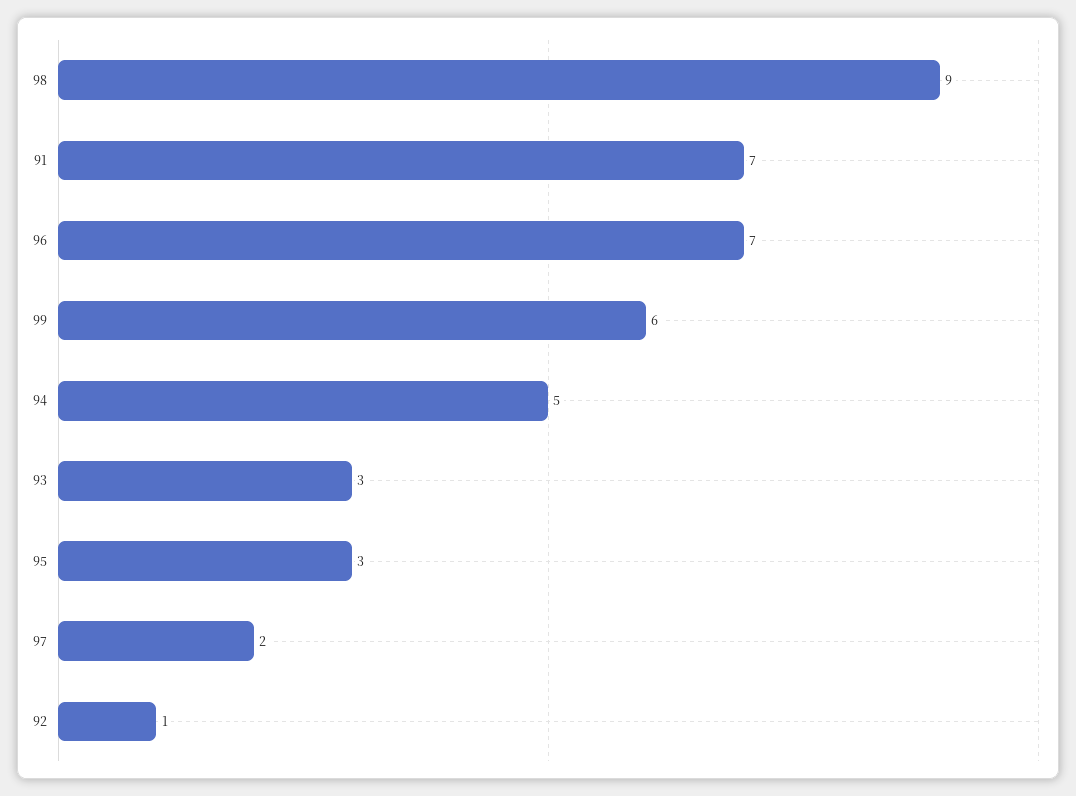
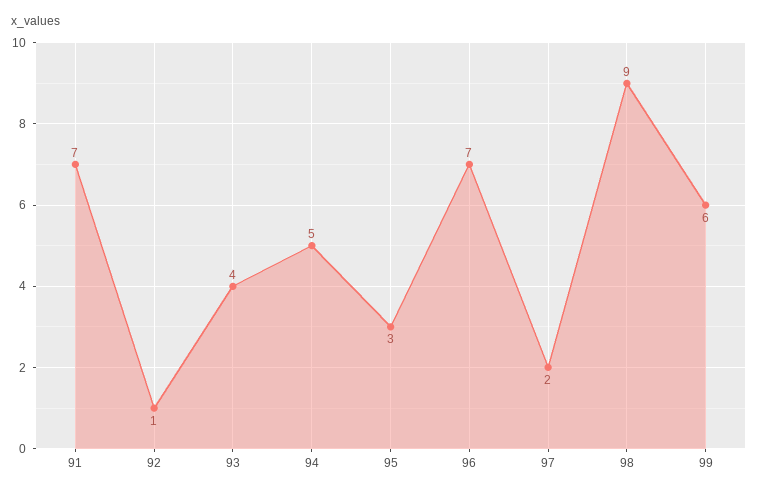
93: 3 -> 4

